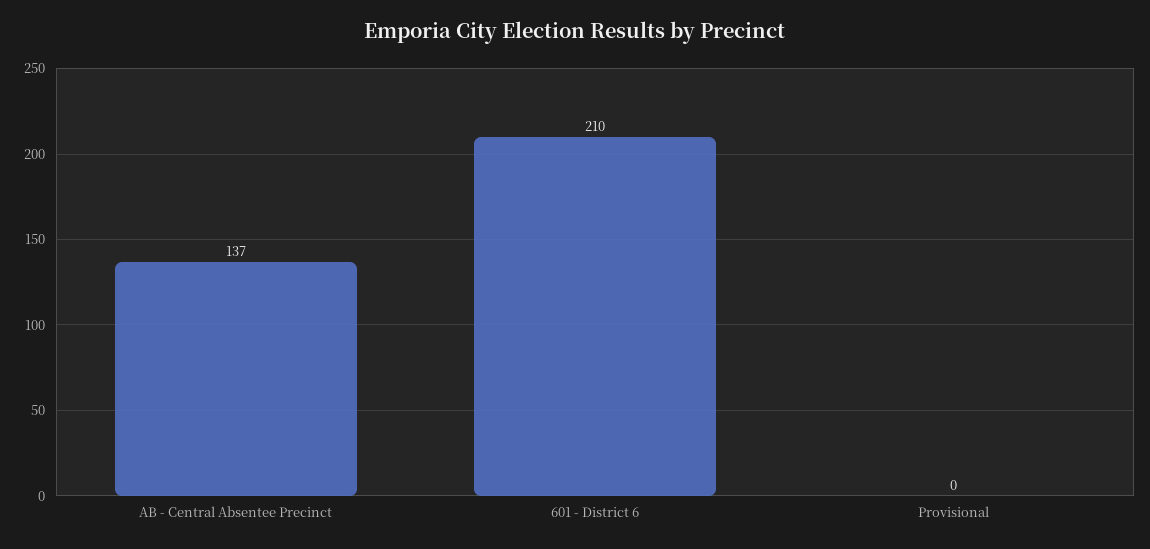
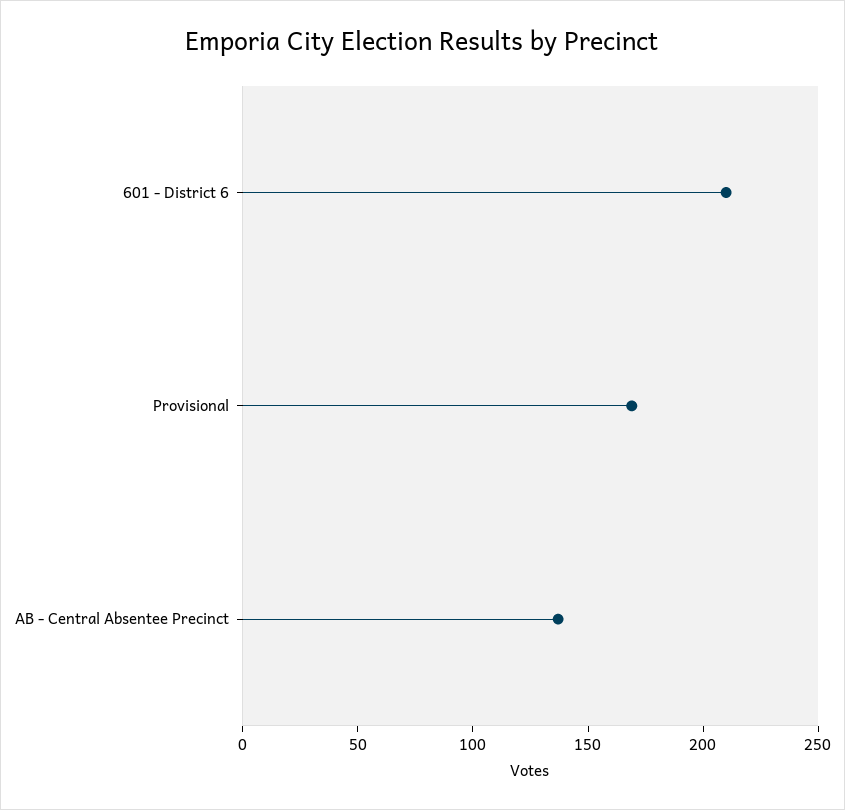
Provisional: 0 -> 170

